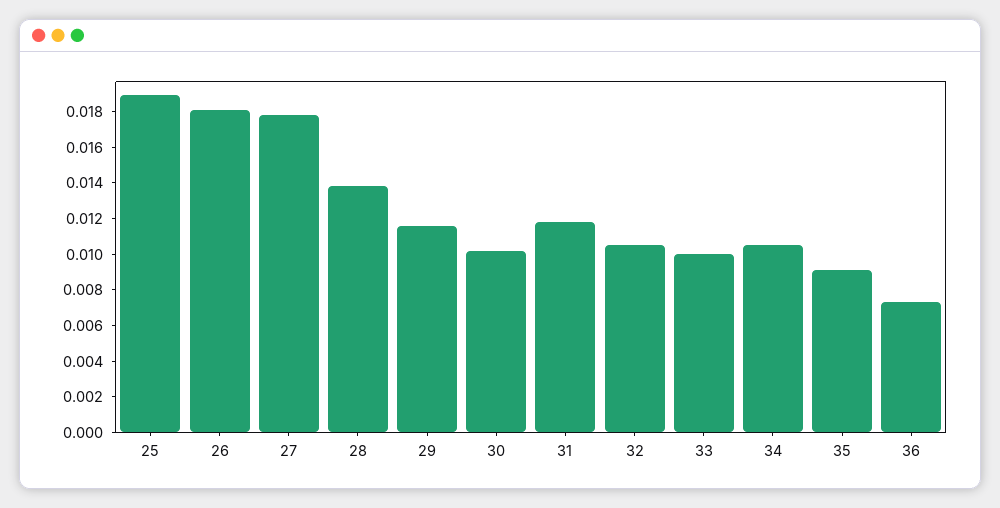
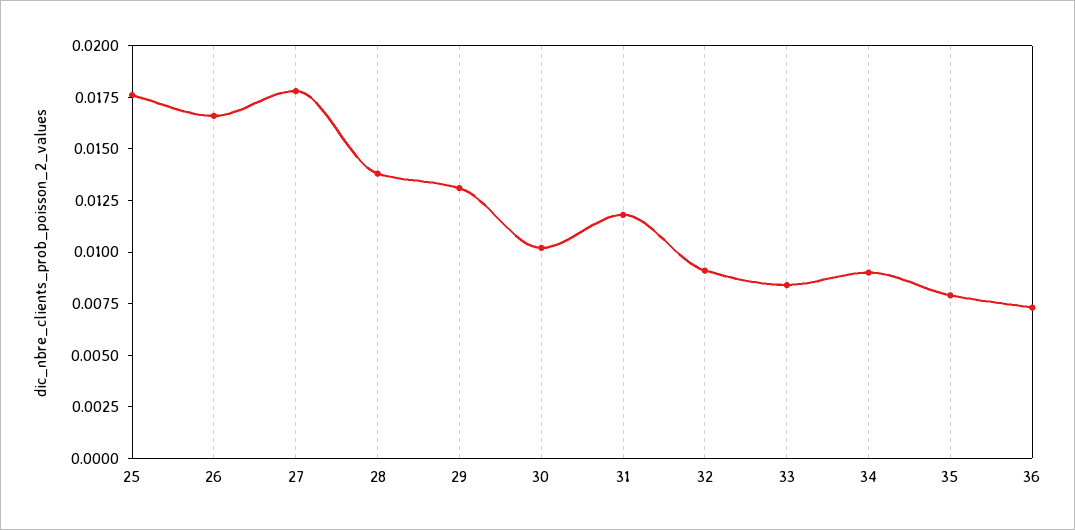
25: 0.019 -> 0.0175
26: 0.018 -> 0.0165
29: 0.0115 -> 0.013
32: 0.0105 -> 0.009
33: 0.01 -> 0.0085
34: 0.0105 -> 0.009
35: 0.009 -> 0.008

